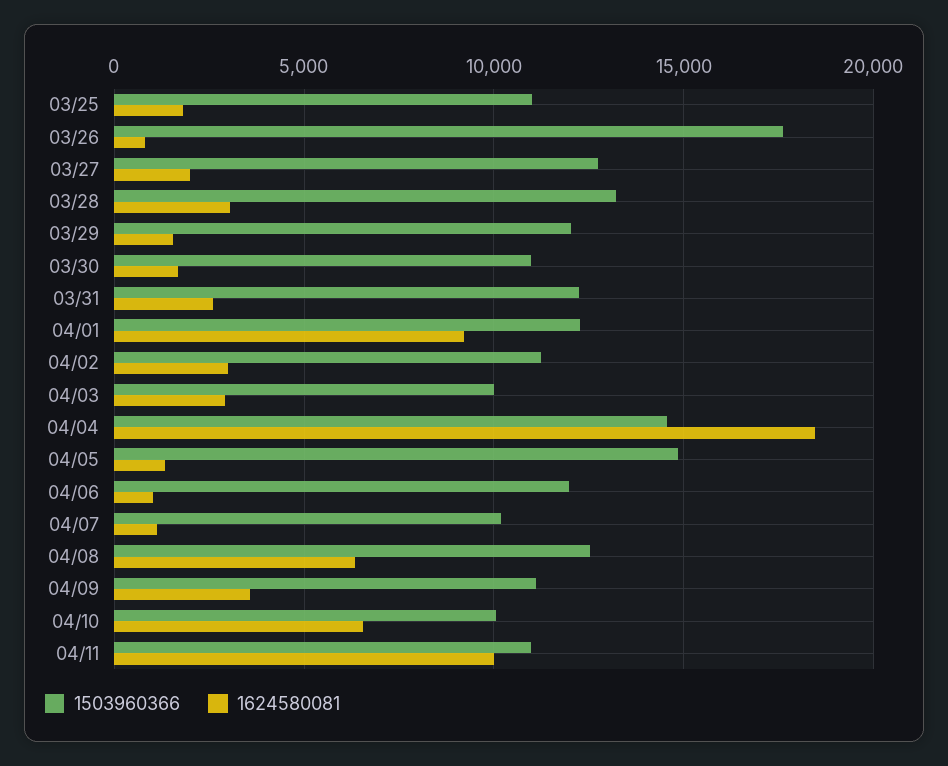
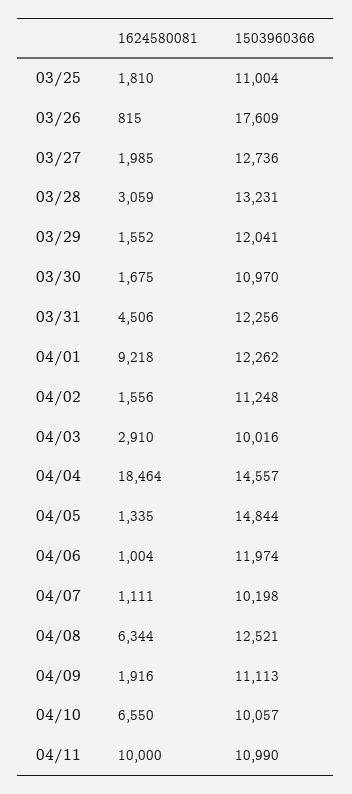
1624580081, 03/31: 2500 -> 4506
1624580081, 04/02: 3000 -> 1556
1624580081, 04/09: 3500 -> 1916

